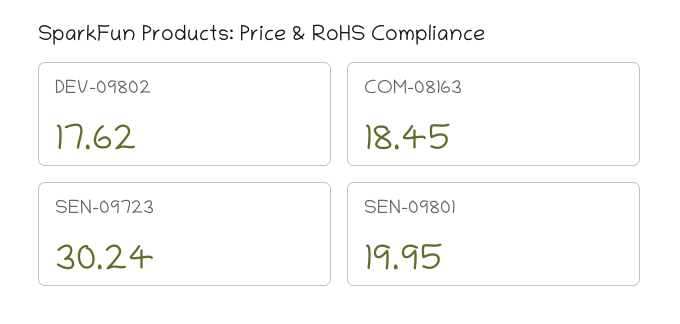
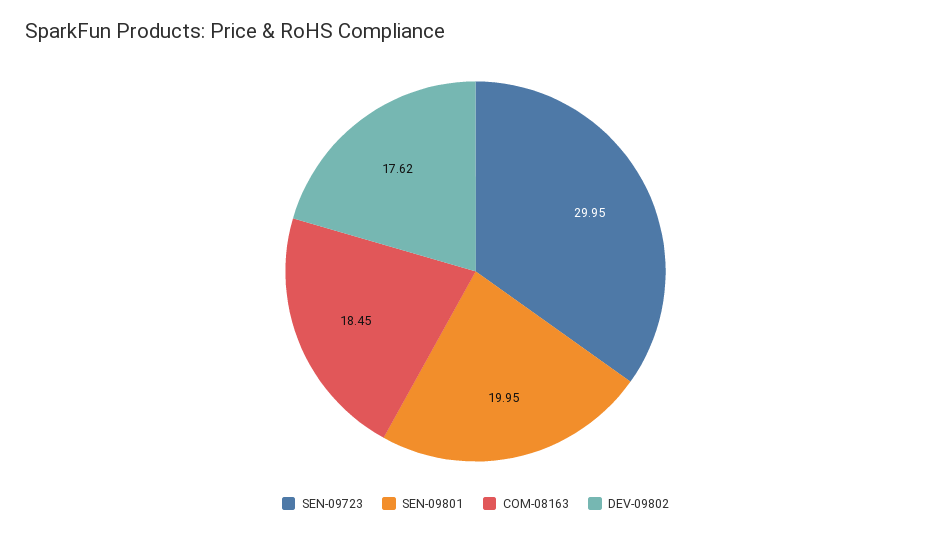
SEN-09723: 30.24 -> 29.95

